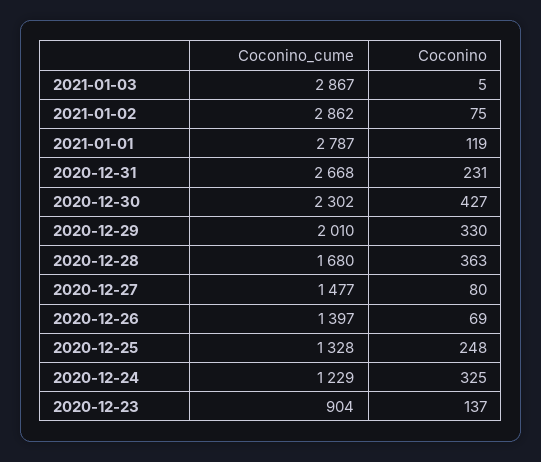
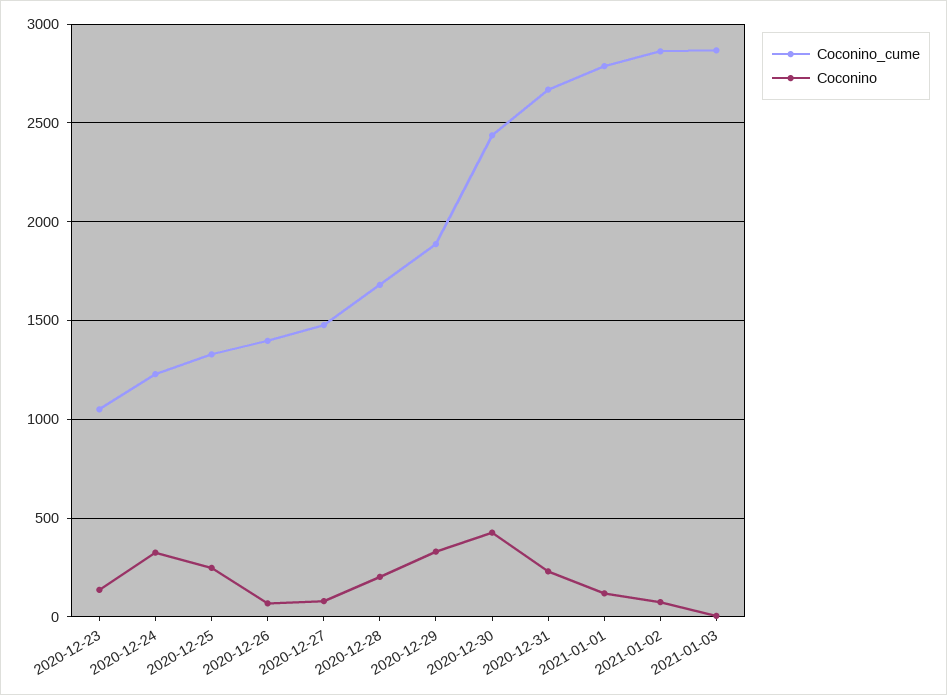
Coconino_cume, 2020-12-30: 2302 -> 2450
Coconino_cume, 2020-12-29: 2010 -> 1900
Coconino, 2020-12-28: 363 -> 200
Coconino_cume, 2020-12-23: 904 -> 1050

